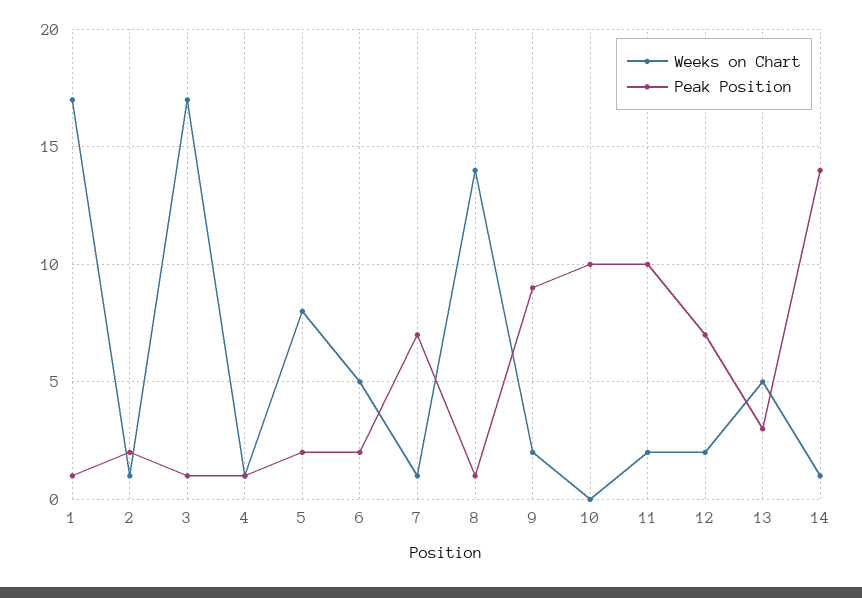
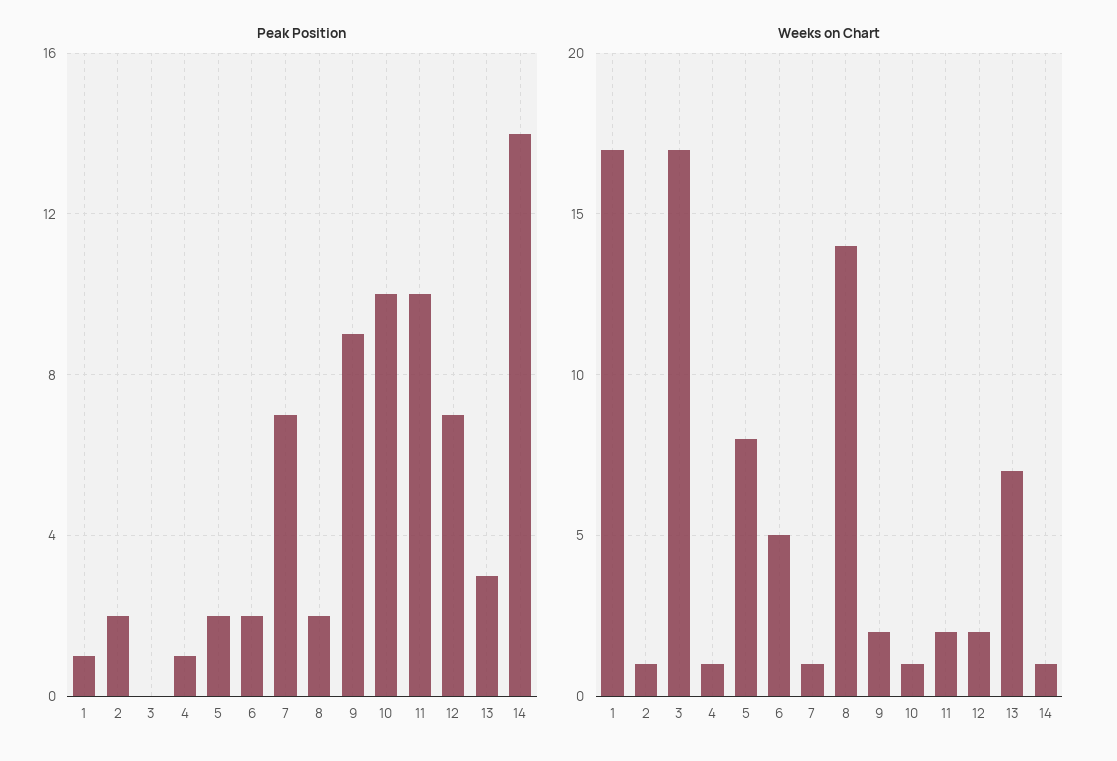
Peak Position, 3: 1 -> 0
Peak Position, 8: 1 -> 2
Weeks on Chart, 10: 0 -> 1
Weeks on Chart, 13: 5 -> 7

